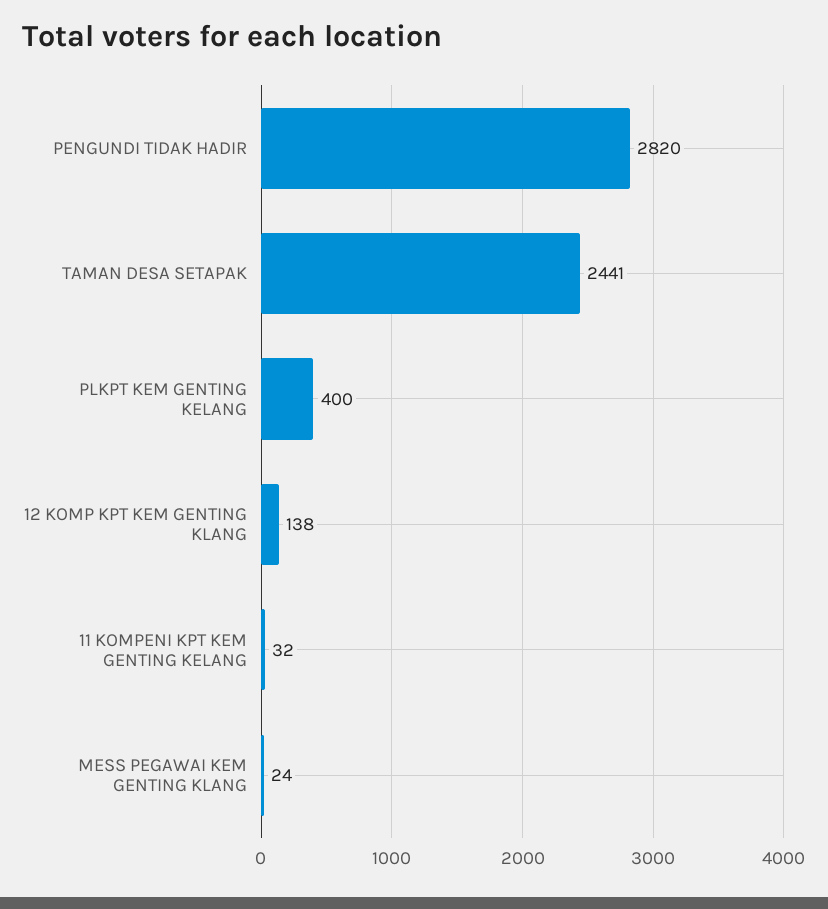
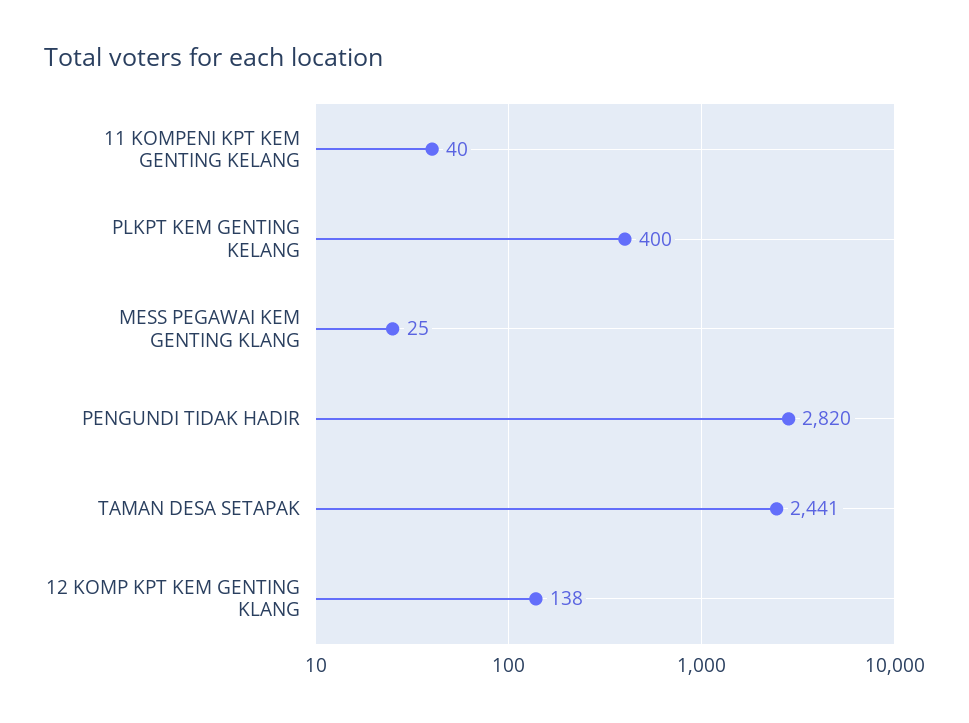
11 KOMPENI KPT KEM GENTING KELANG: 32 -> 40
MESS PEGAWAI KEM GENTING KLANG: 24 -> 25

